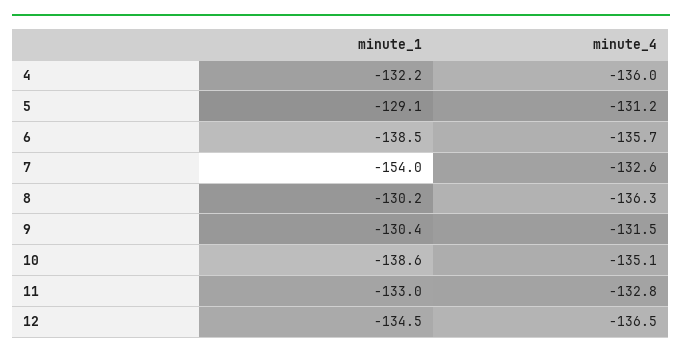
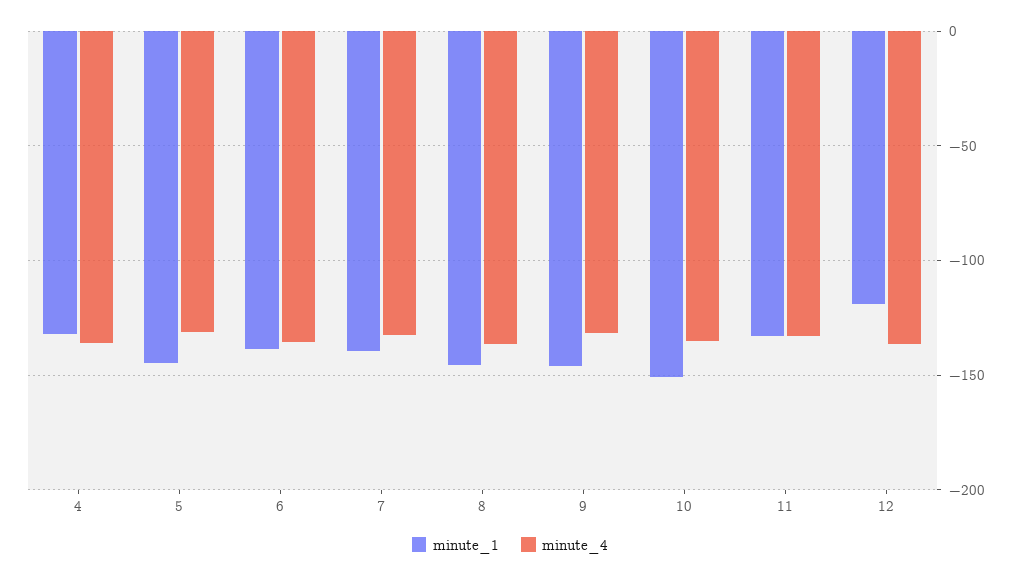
minute_1, 5: -129.1 -> -145
minute_1, 7: -154 -> -140
minute_1, 8: -130.2 -> -145
minute_1, 9: -130.4 -> -145
minute_1, 10: -138.6 -> -150
minute_1, 12: -134.5 -> -120

